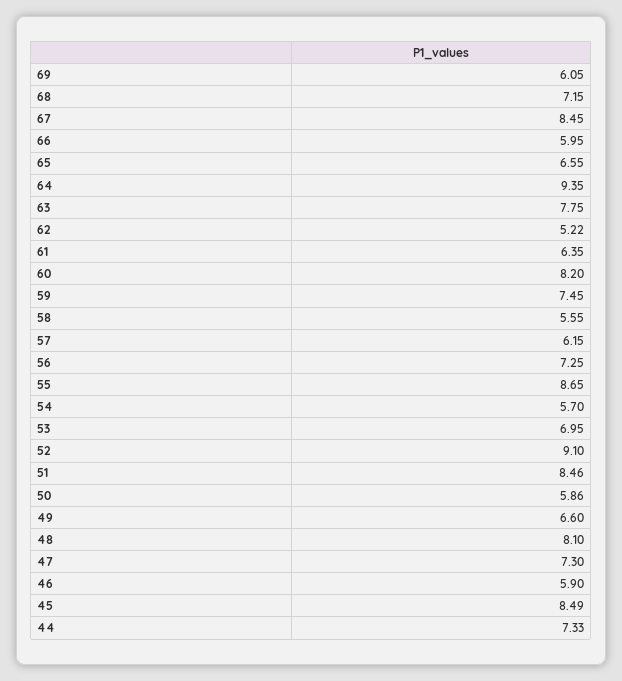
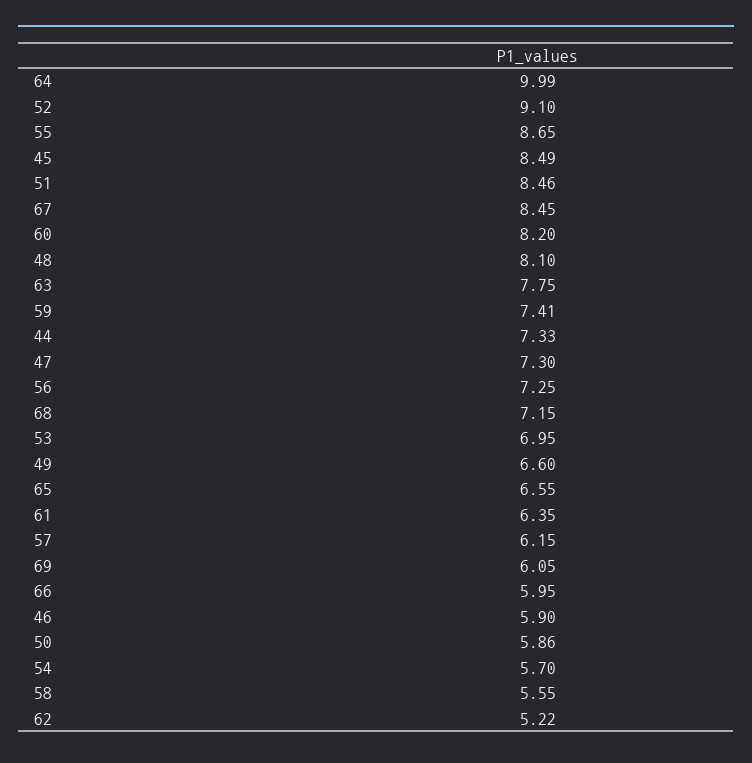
64: 9.35 -> 9.99
59: 7.45 -> 7.41

